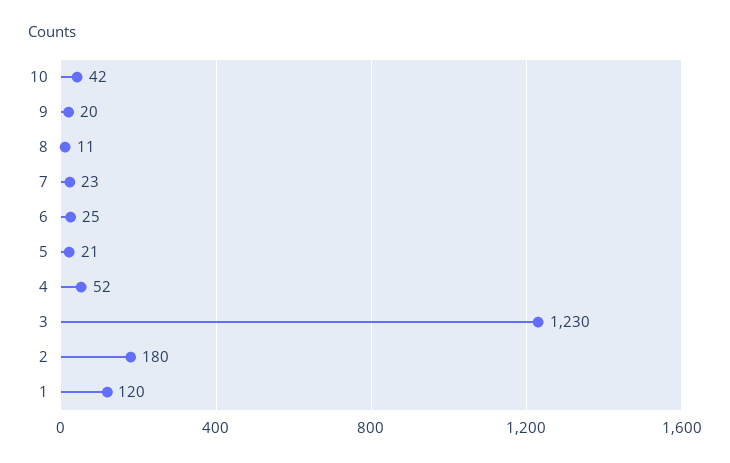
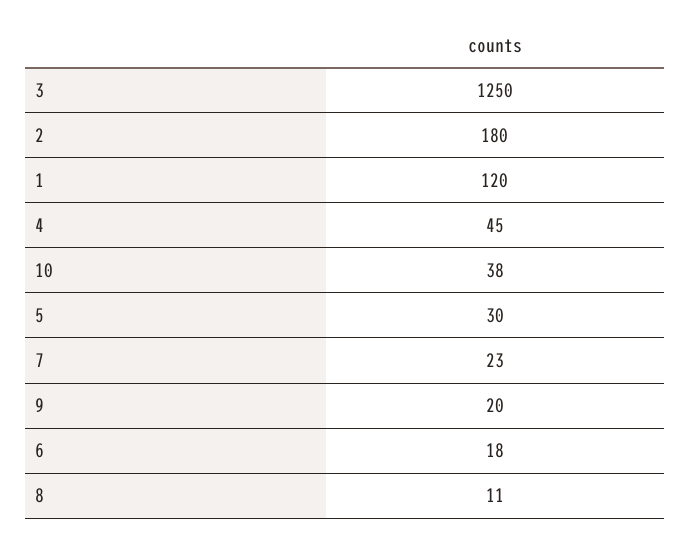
10: 42 -> 38
6: 25 -> 18
5: 21 -> 30
4: 52 -> 45
3: 1230 -> 1250

